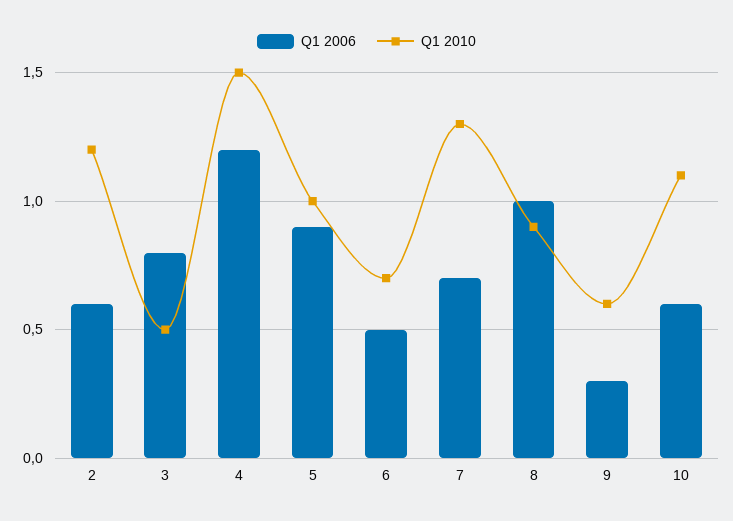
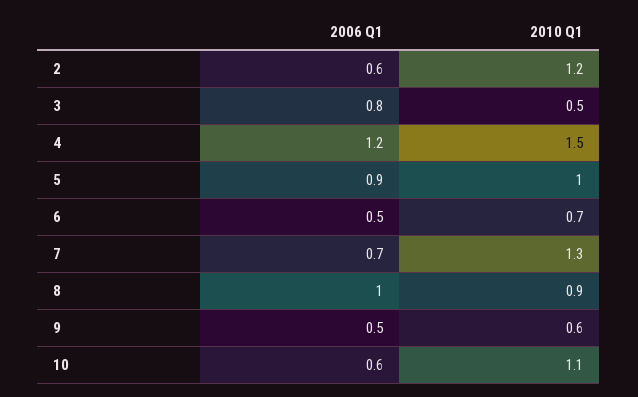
Q1 2006, 9: 0.3 -> 0.5

